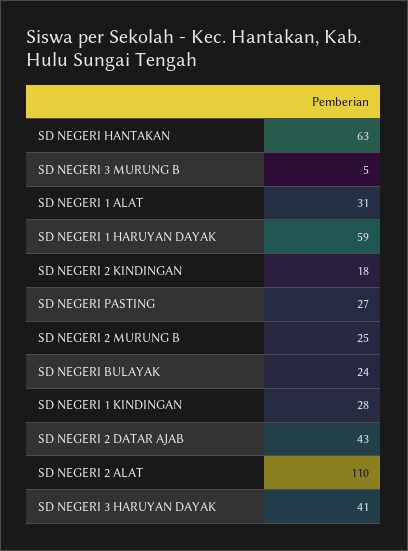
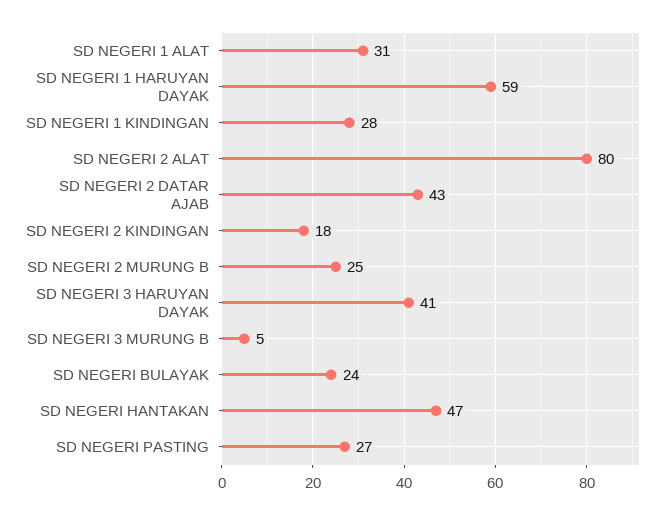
SD NEGERI HANTAKAN: 63 -> 47
SD NEGERI 2 ALAT: 110 -> 80

